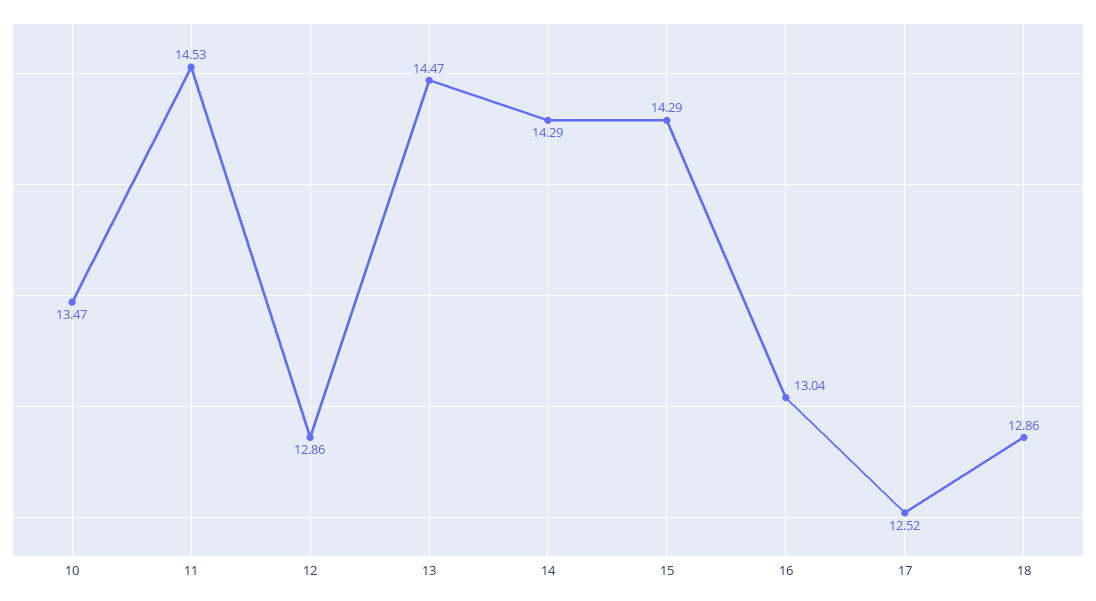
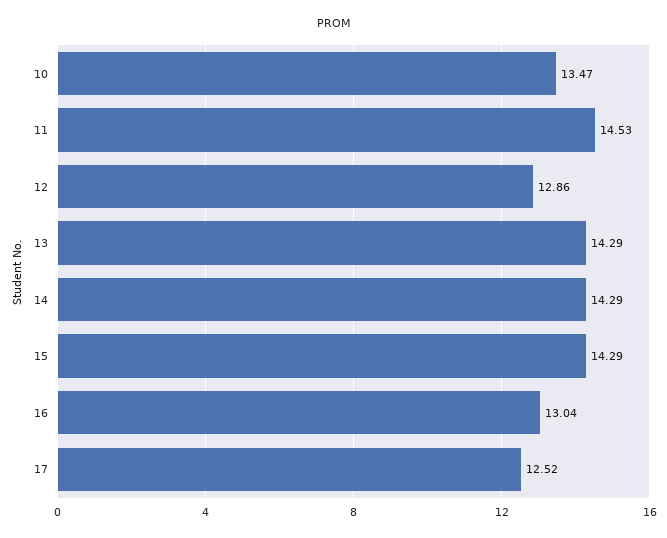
13: 14.47 -> 14.29
18: 12.86 -> none

